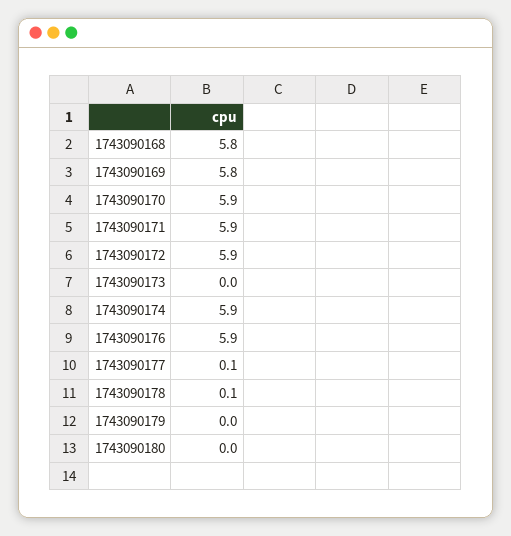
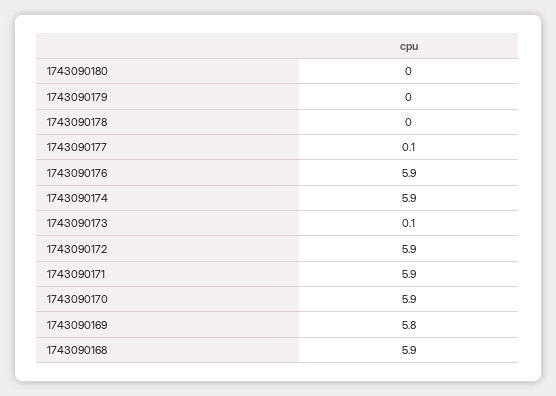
1743090168: 5.8 -> 5.9
1743090173: 0 -> 0.1
1743090178: 0.1 -> 0

